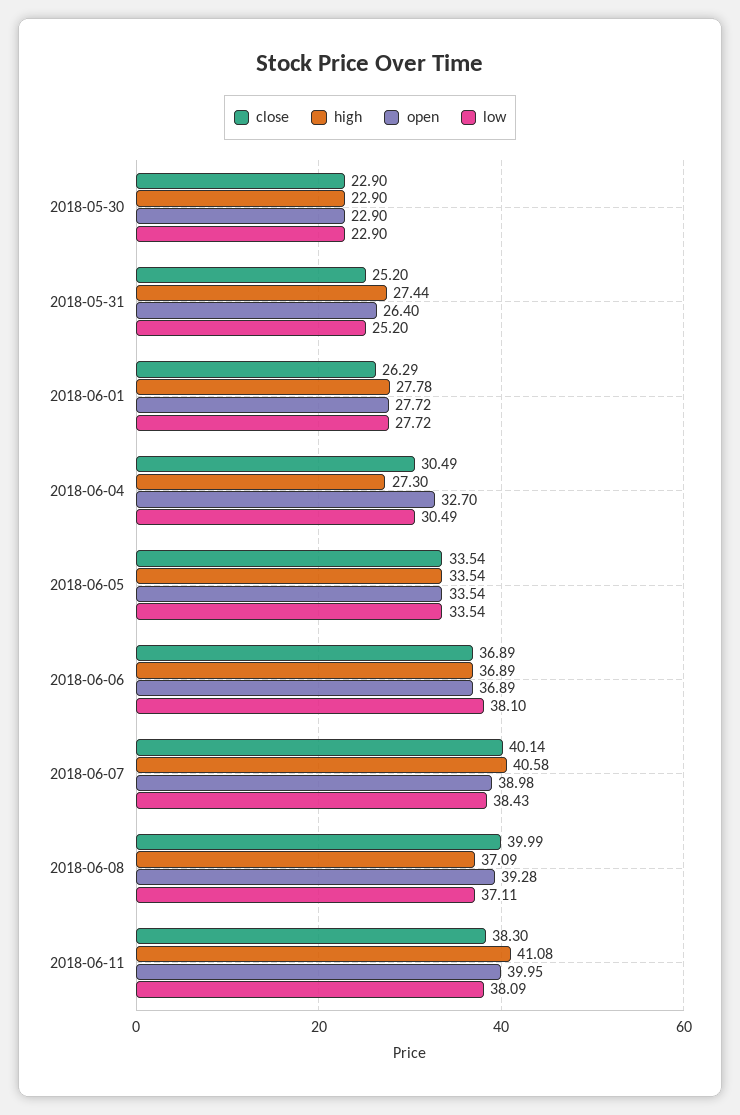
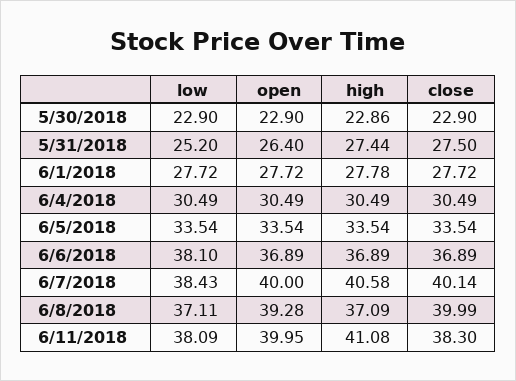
high, 2018-05-30: 22.9 -> 22.86
close, 2018-05-31: 25.2 -> 27.5
close, 2018-06-01: 26.29 -> 27.72
high, 2018-06-04: 27.3 -> 30.49
open, 2018-06-04: 32.7 -> 30.49
open, 2018-06-07: 38.98 -> 40

